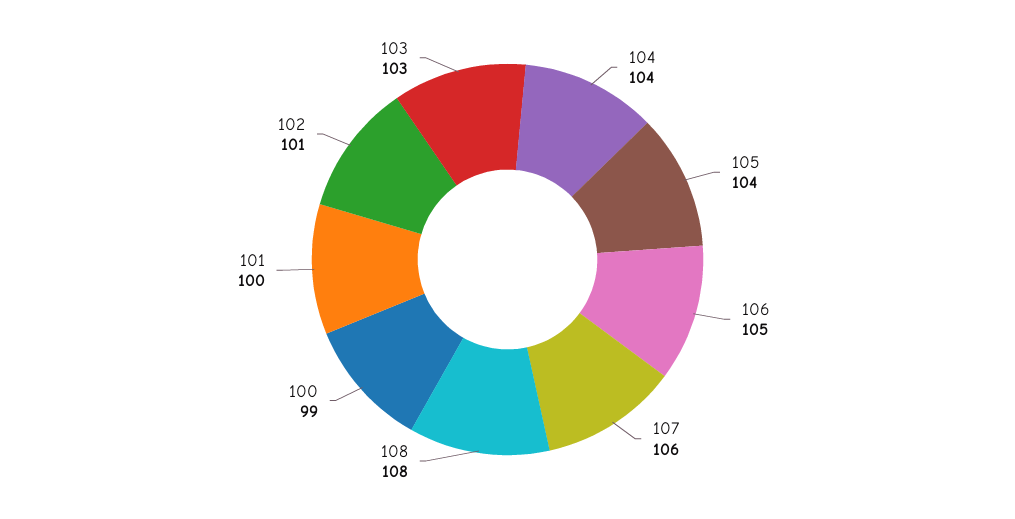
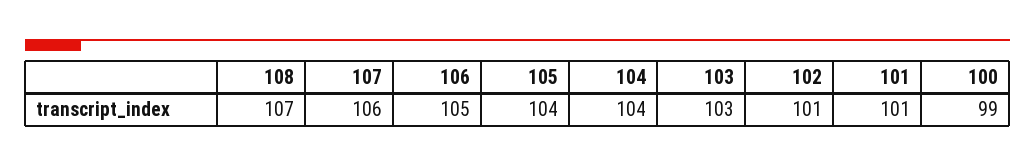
108: 108 -> 107
101: 100 -> 101

